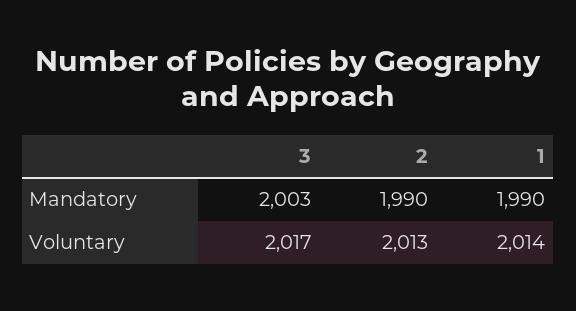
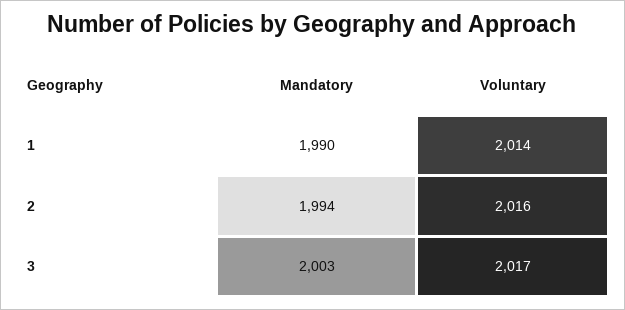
2, Mandatory: 1990 -> 1994
2, Voluntary: 2013 -> 2016

